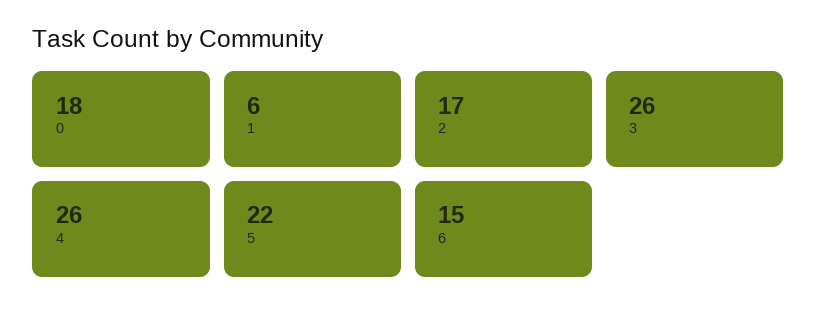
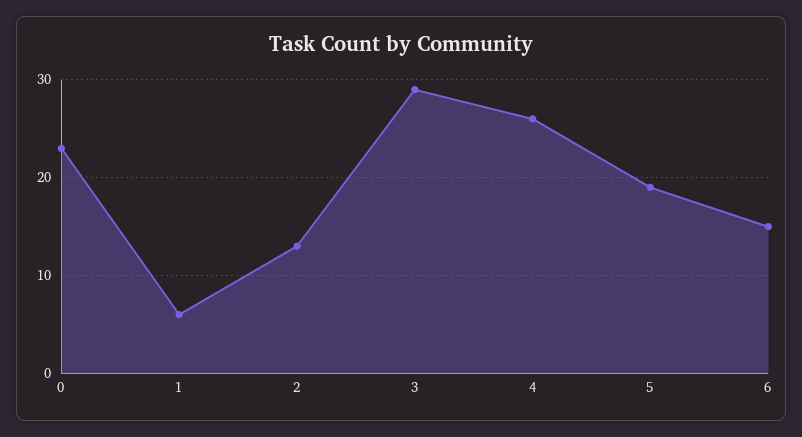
0: 18 -> 23
2: 17 -> 13
3: 26 -> 29
5: 22 -> 19

